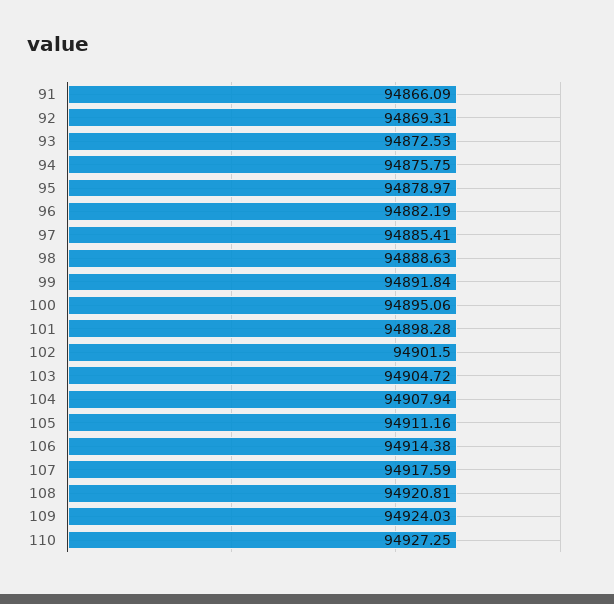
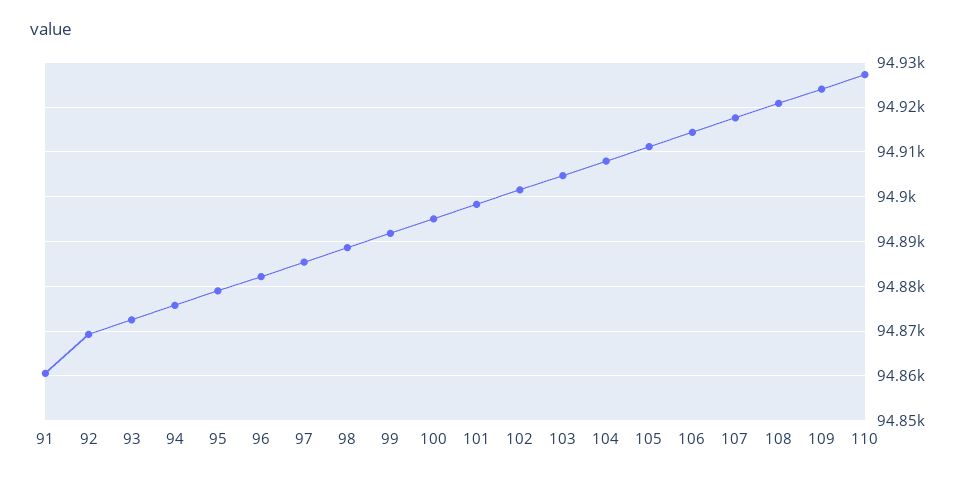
91: 94866.09 -> 94860

